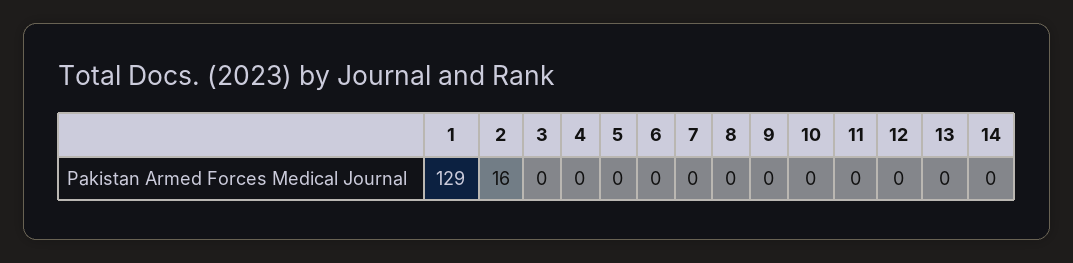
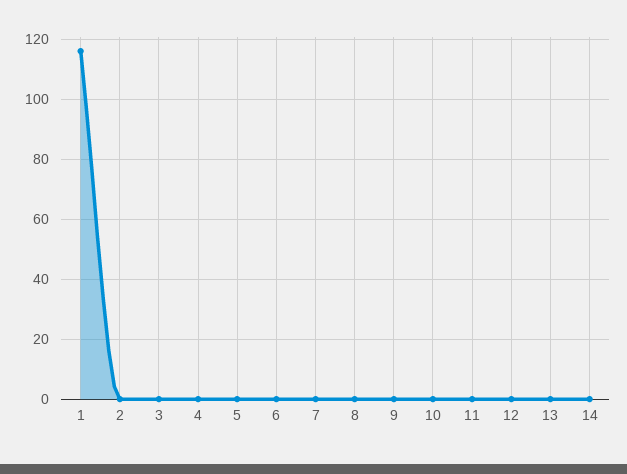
1: 129 -> 115
2: 16 -> 0

